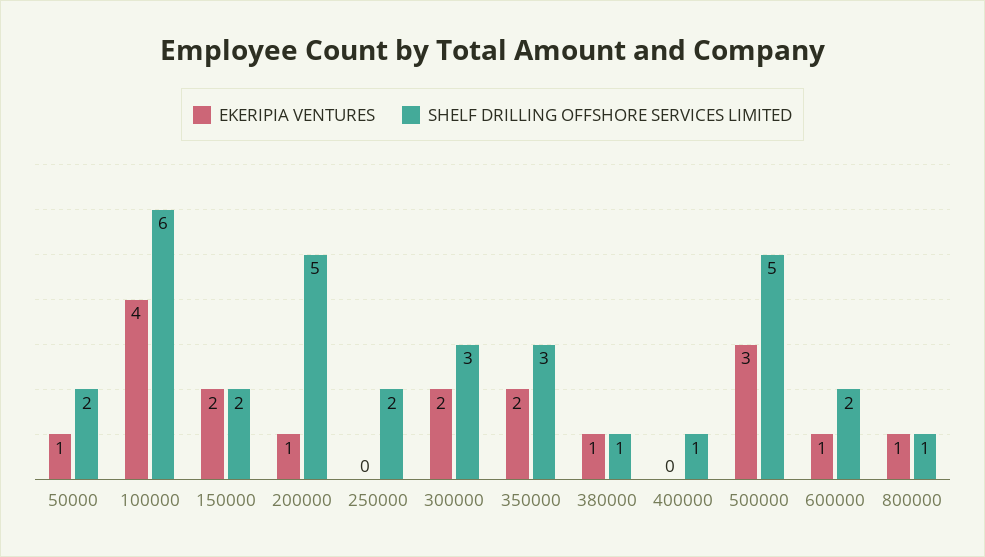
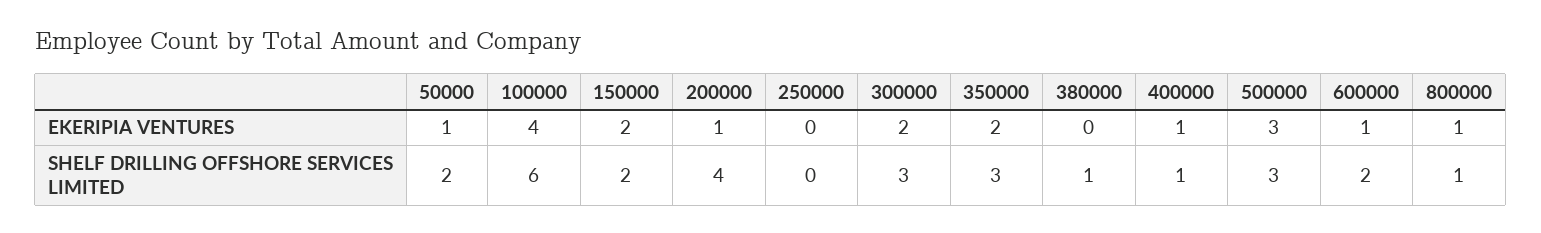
SHELF DRILLING OFFSHORE SERVICES LIMITED, 200000: 5 -> 4
SHELF DRILLING OFFSHORE SERVICES LIMITED, 250000: 2 -> 0
EKERIPIA VENTURES, 380000: 1 -> 0
EKERIPIA VENTURES, 400000: 0 -> 1
SHELF DRILLING OFFSHORE SERVICES LIMITED, 500000: 5 -> 3

